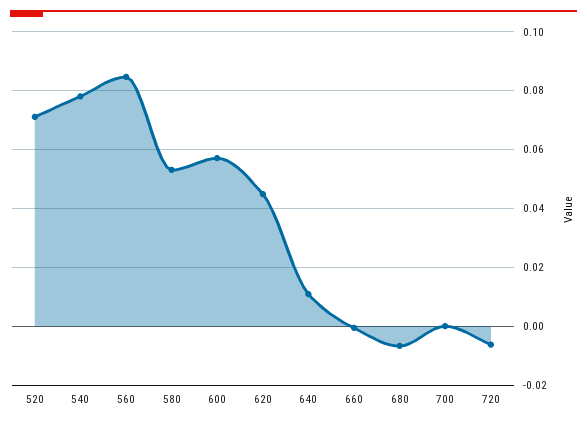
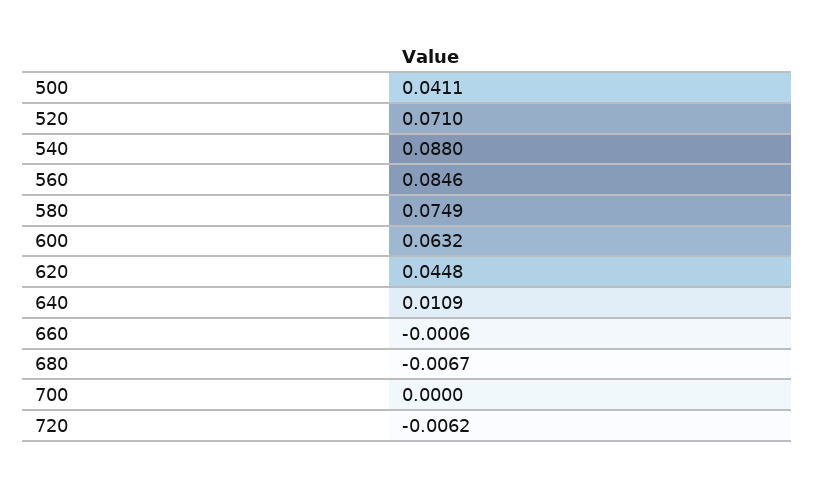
540: 0.0775 -> 0.088
580: 0.0525 -> 0.0749
600: 0.0575 -> 0.0632
500: none -> 0.0411

